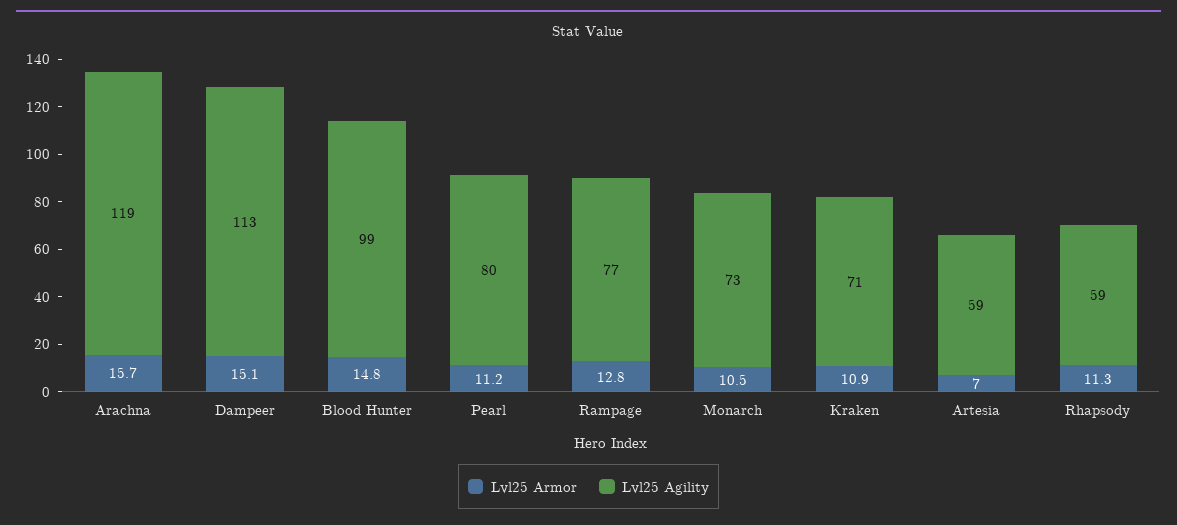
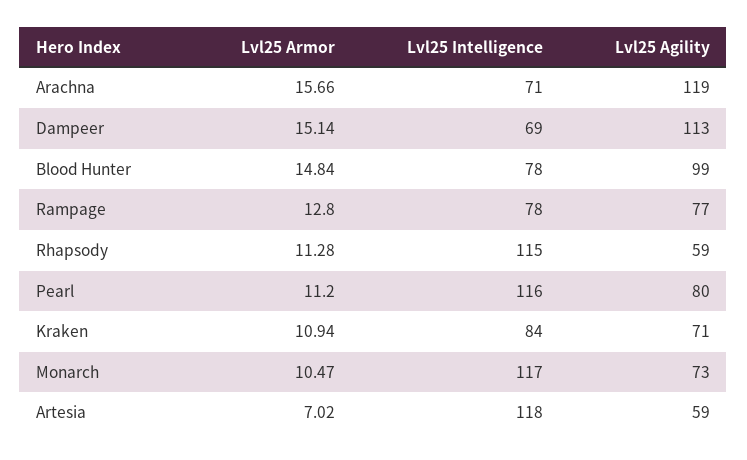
Lvl25 Intelligence, Arachna: none -> 71
Lvl25 Intelligence, Dampeer: none -> 69
Lvl25 Intelligence, Blood Hunter: none -> 78
Lvl25 Intelligence, Rampage: none -> 78
Lvl25 Intelligence, Rhapsody: none -> 115
Lvl25 Intelligence, Pearl: none -> 116
Lvl25 Intelligence, Kraken: none -> 84
Lvl25 Intelligence, Monarch: none -> 117
Lvl25 Intelligence, Artesia: none -> 118

